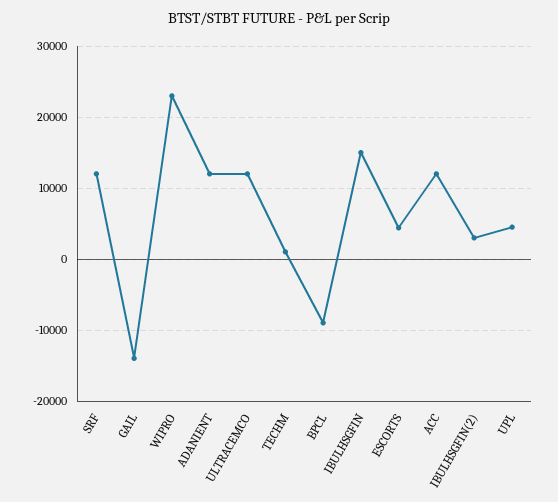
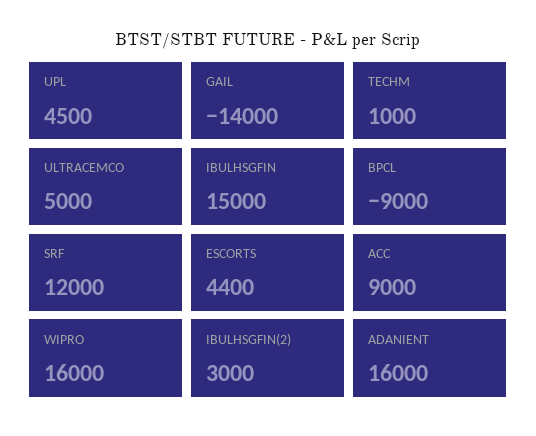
WIPRO: 23000 -> 16000
ADANIENT: 12000 -> 16000
ULTRACEMCO: 12000 -> 5000
ACC: 12000 -> 9000

